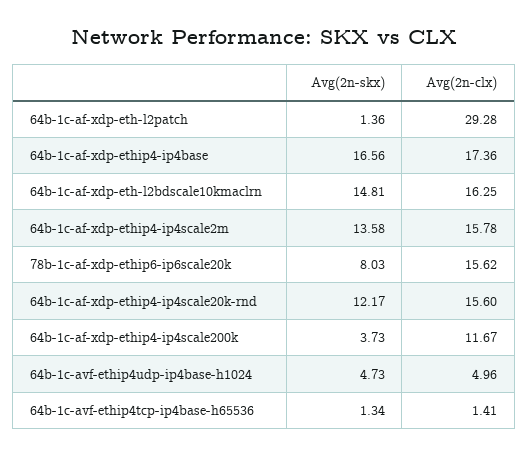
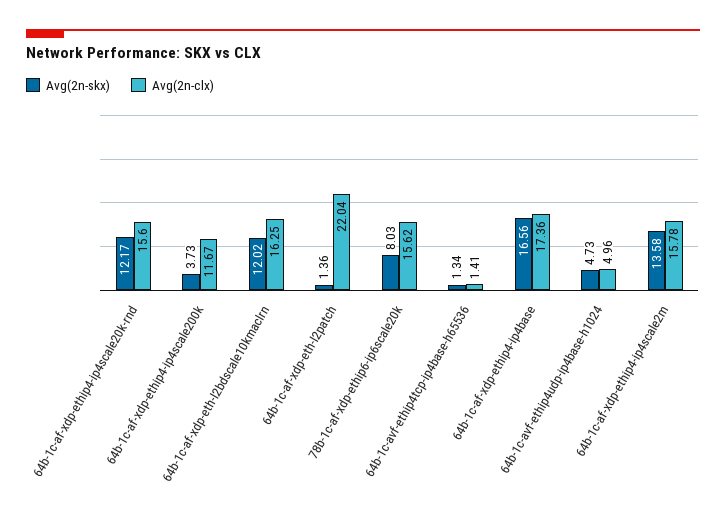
Avg(2n-clx), 64b-1c-af-xdp-eth-l2patch: 29.28 -> 22.04
Avg(2n-skx), 64b-1c-af-xdp-eth-l2bdscale10kmaclrn: 14.81 -> 12.02

